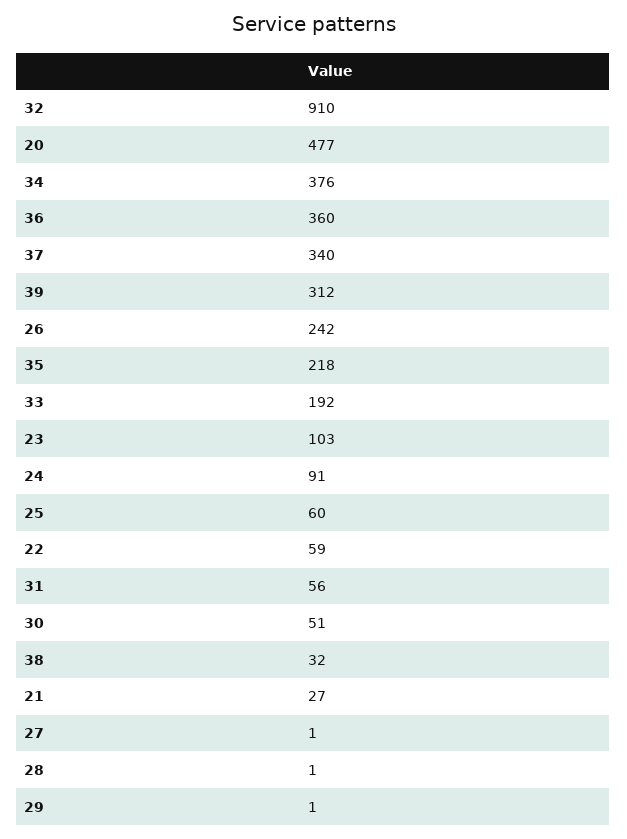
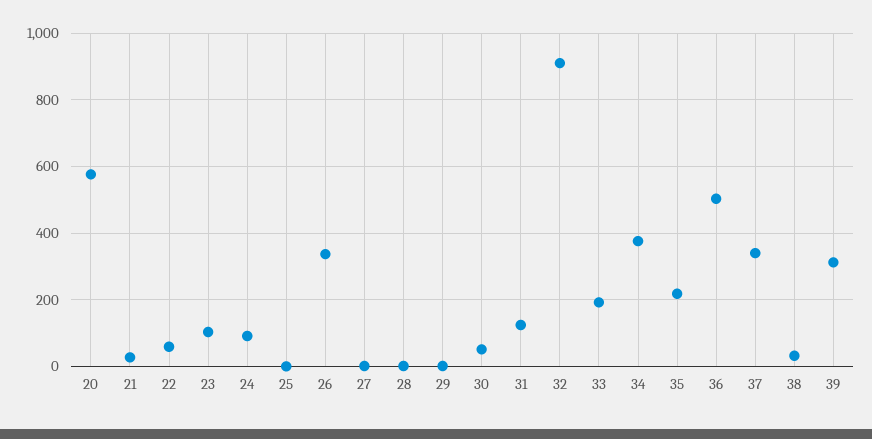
20: 477 -> 580
36: 360 -> 500
26: 242 -> 340
25: 60 -> 0
31: 56 -> 120

